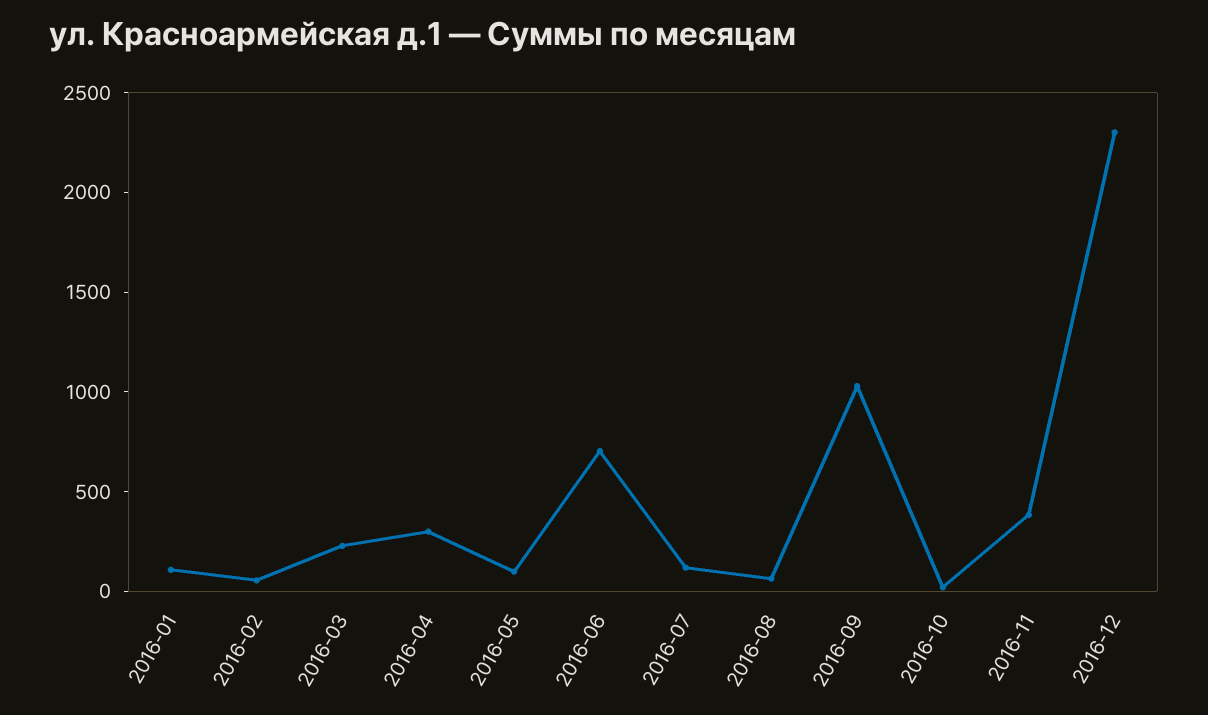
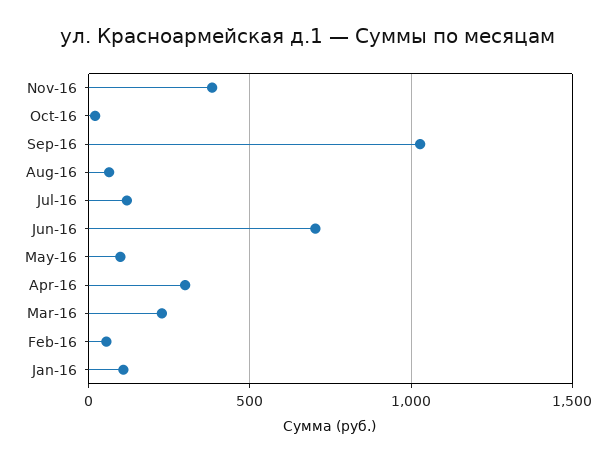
2016-12: 2300 -> none

